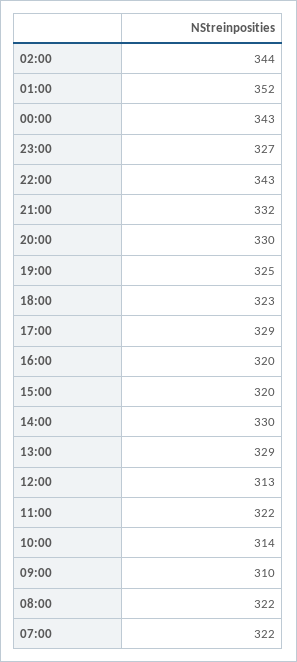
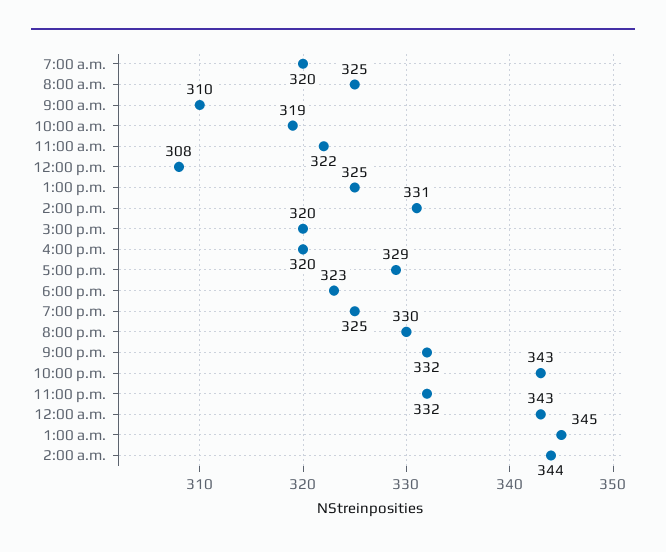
01:00: 352 -> 345
23:00: 327 -> 332
14:00: 330 -> 331
13:00: 329 -> 325
12:00: 313 -> 308
10:00: 314 -> 319
08:00: 322 -> 325
07:00: 322 -> 320

